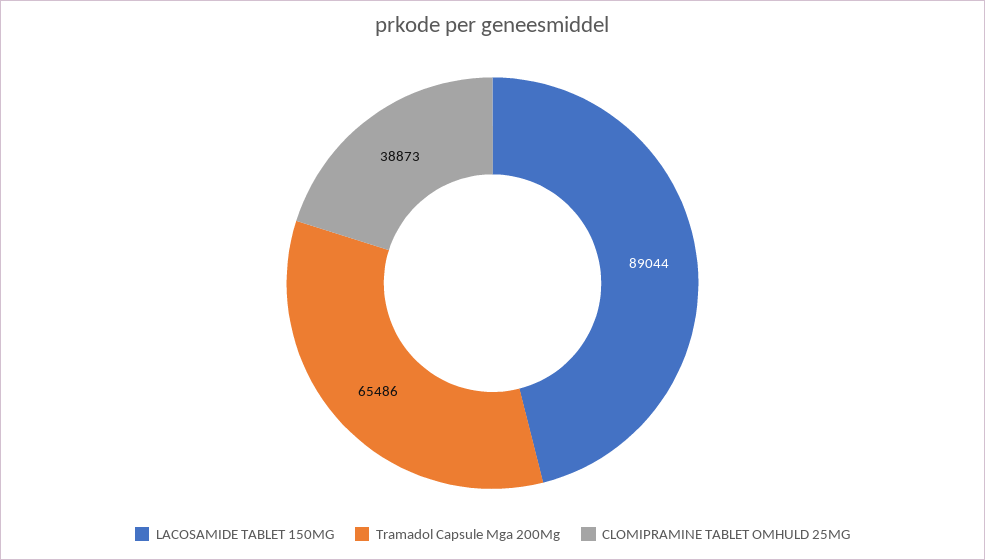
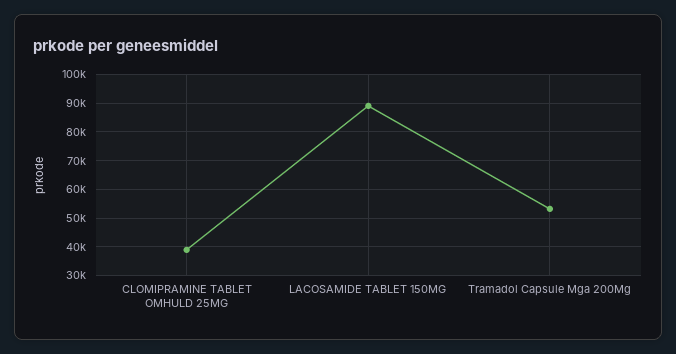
Tramadol Capsule Mga 200Mg: 65486 -> 52500

